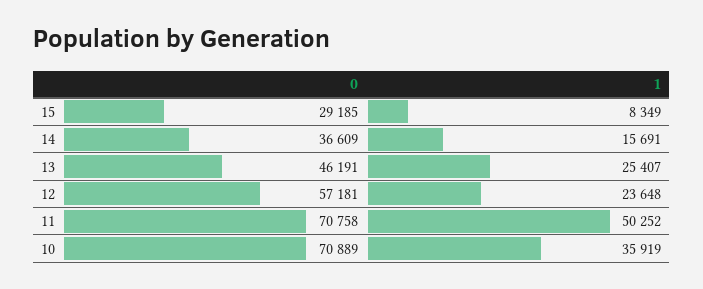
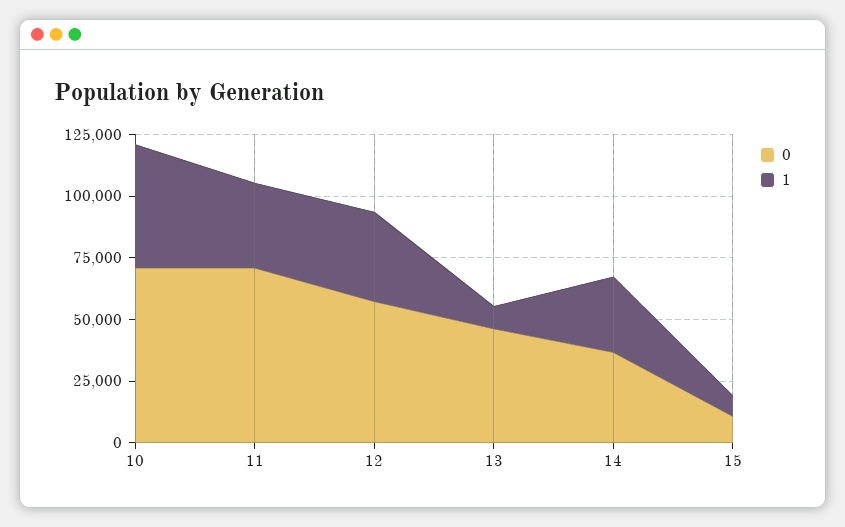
0, 15: 29185 -> 10000
1, 14: 15691 -> 30000
1, 13: 25407 -> 10000
1, 12: 23648 -> 35000
1, 11: 50252 -> 35000
1, 10: 35919 -> 50000

